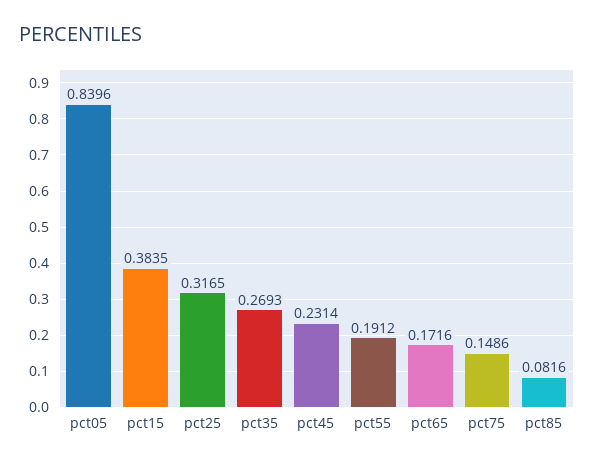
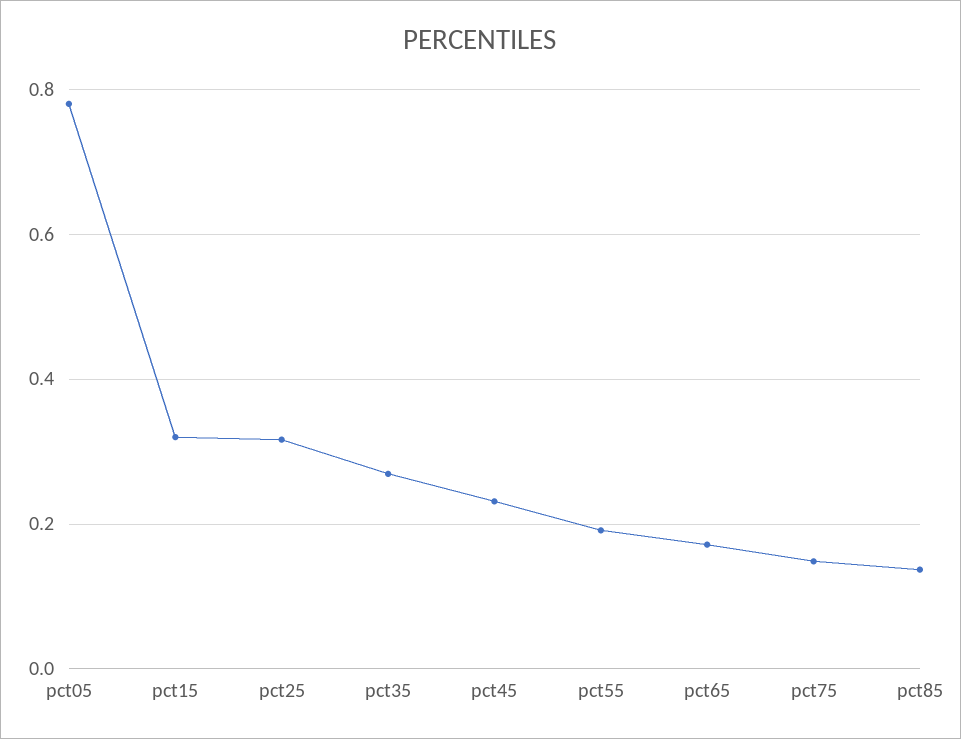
pct05: 0.8396 -> 0.78
pct15: 0.3835 -> 0.32
pct85: 0.0816 -> 0.14

